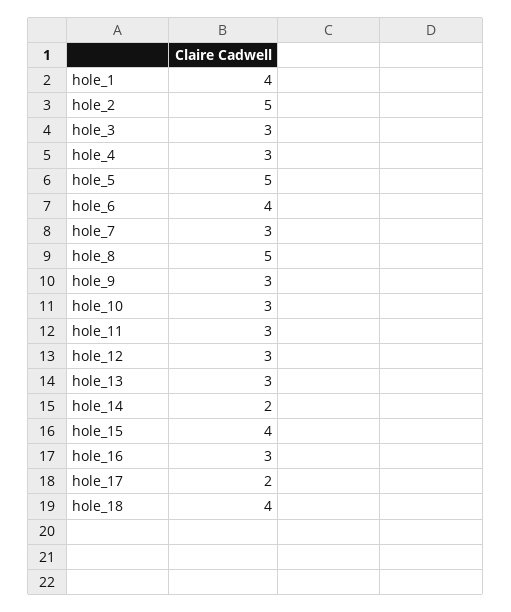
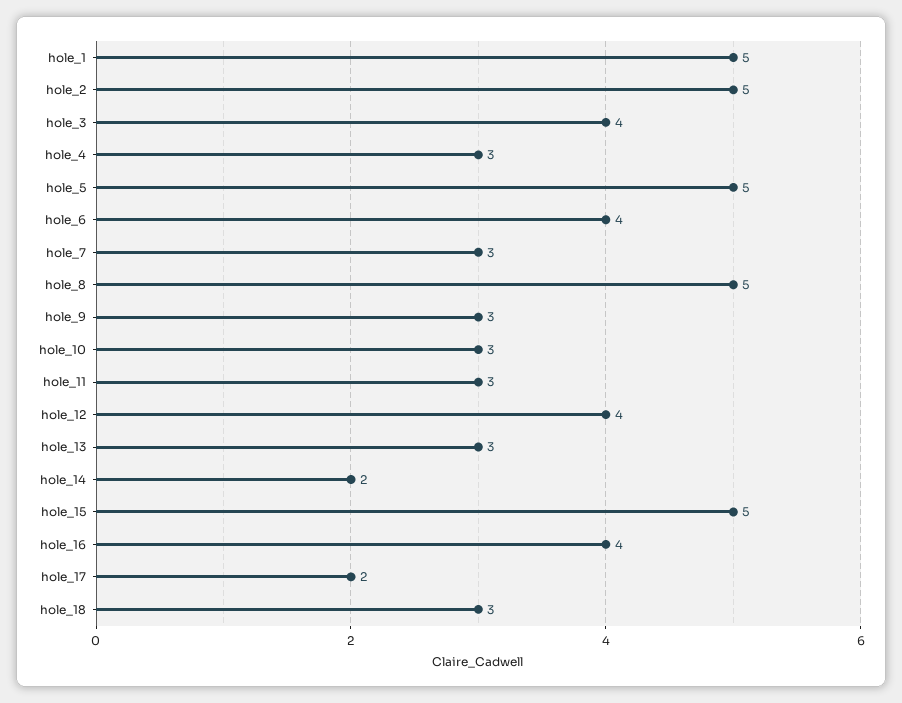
hole_1: 4 -> 5
hole_3: 3 -> 4
hole_12: 3 -> 4
hole_15: 4 -> 5
hole_16: 3 -> 4
hole_18: 4 -> 3

